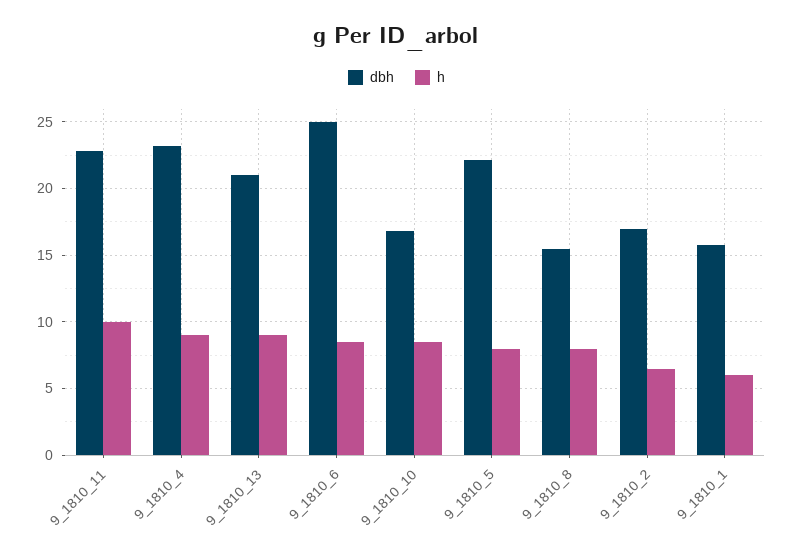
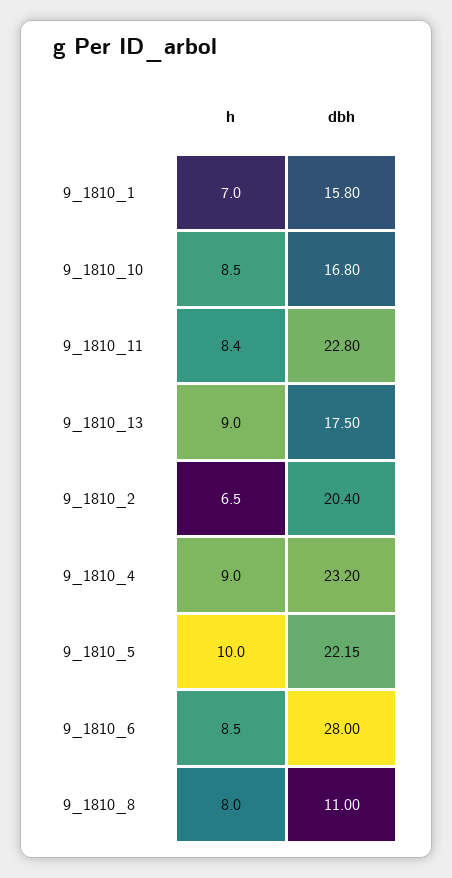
h, 9_1810_11: 10 -> 8.4
dbh, 9_1810_13: 21 -> 17.5
dbh, 9_1810_6: 25 -> 28
h, 9_1810_5: 8 -> 10
dbh, 9_1810_8: 15.5 -> 11
dbh, 9_1810_2: 17 -> 20.4
h, 9_1810_1: 6 -> 7

